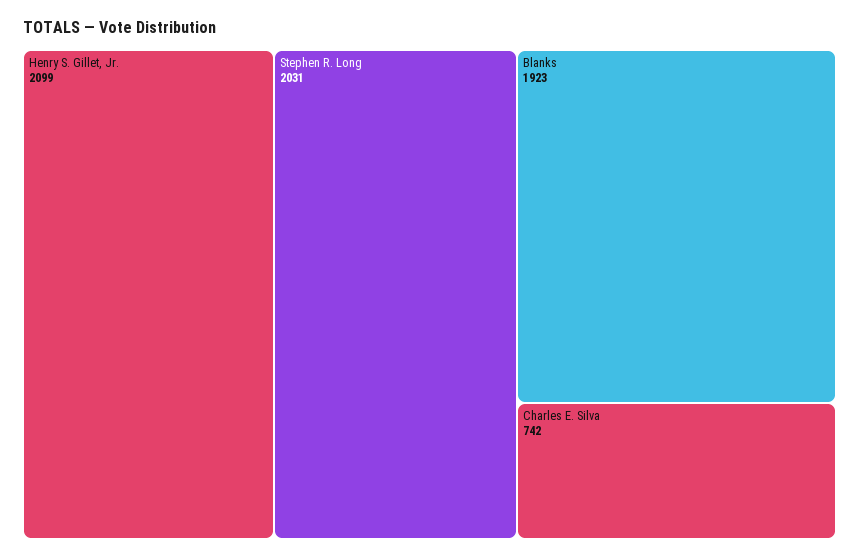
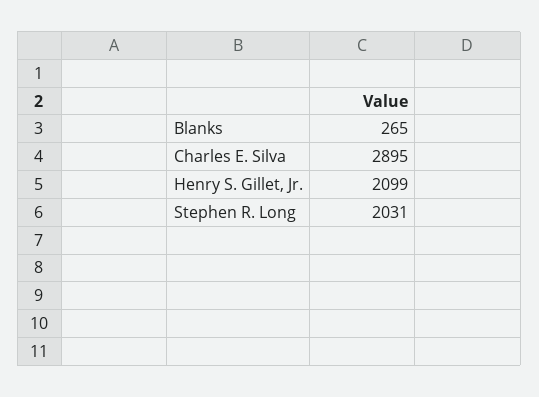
Blanks: 1923 -> 265
Charles E. Silva: 742 -> 2895

